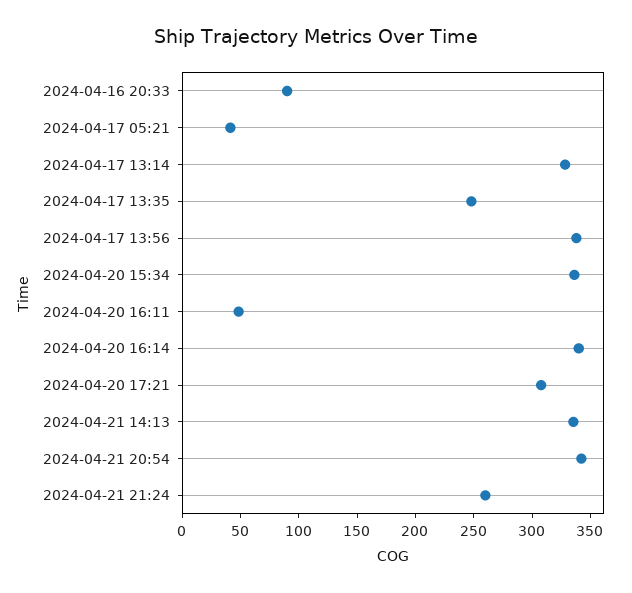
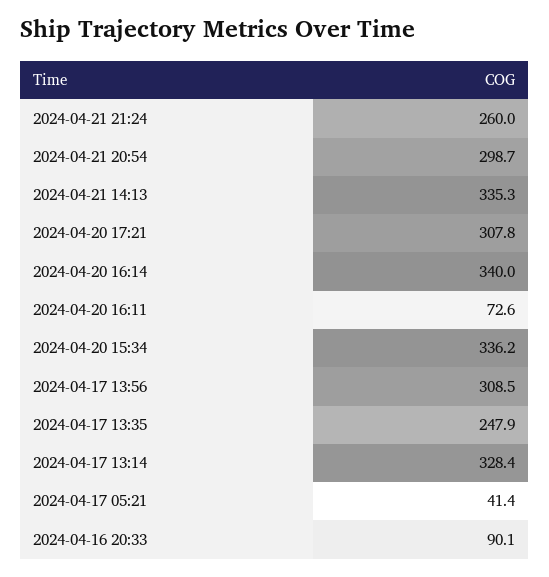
2024-04-17 13:56: 340 -> 308.5
2024-04-20 16:11: 50 -> 72.6
2024-04-21 20:54: 340 -> 298.7

